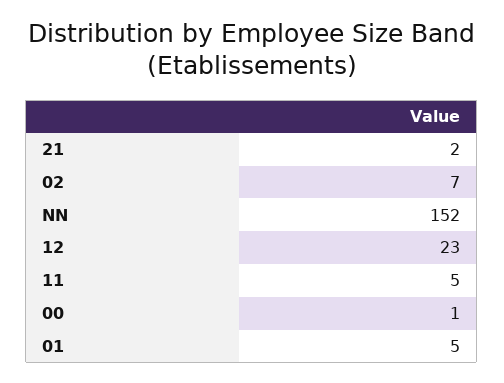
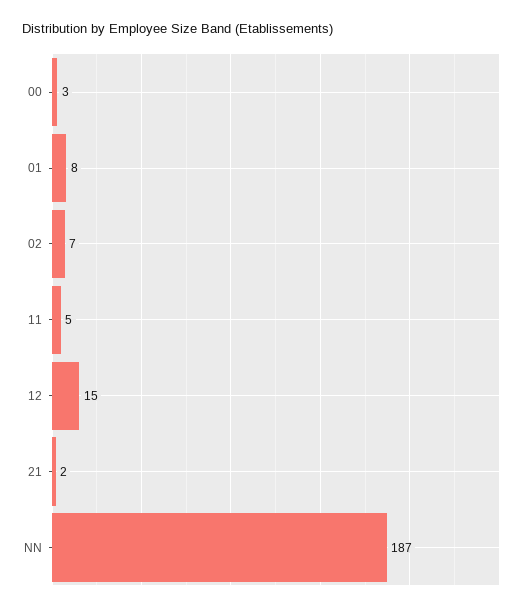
NN: 152 -> 187
12: 23 -> 15
00: 1 -> 3
01: 5 -> 8

